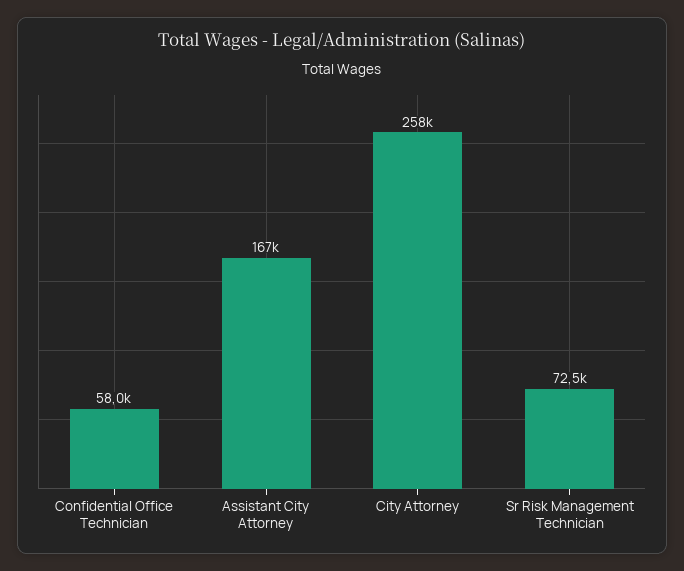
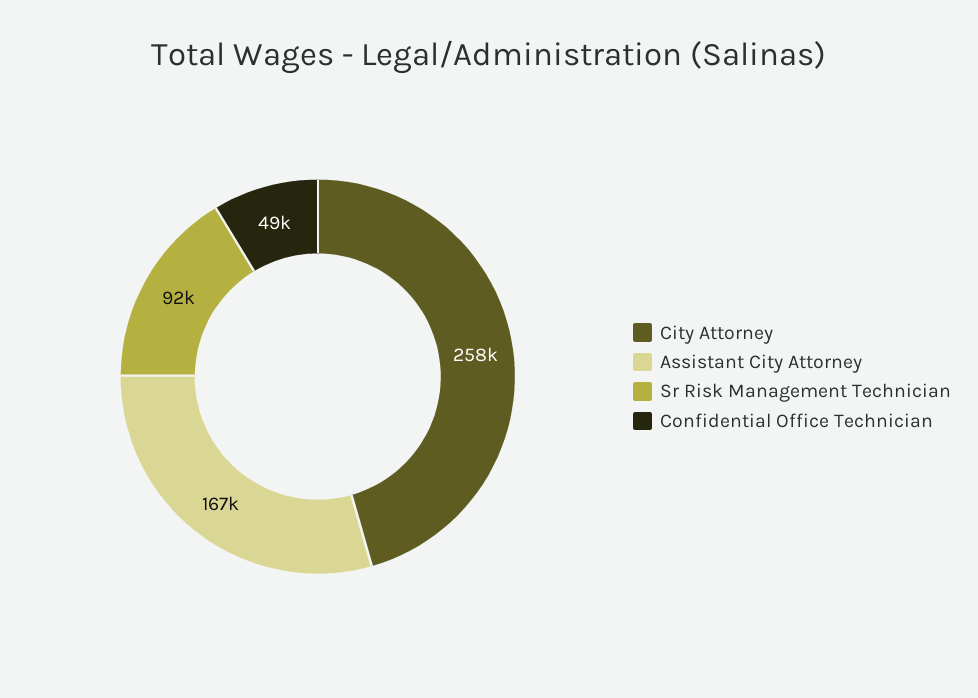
Confidential Office Technician: 58000 -> 49000
Sr Risk Management Technician: 72500 -> 92000

